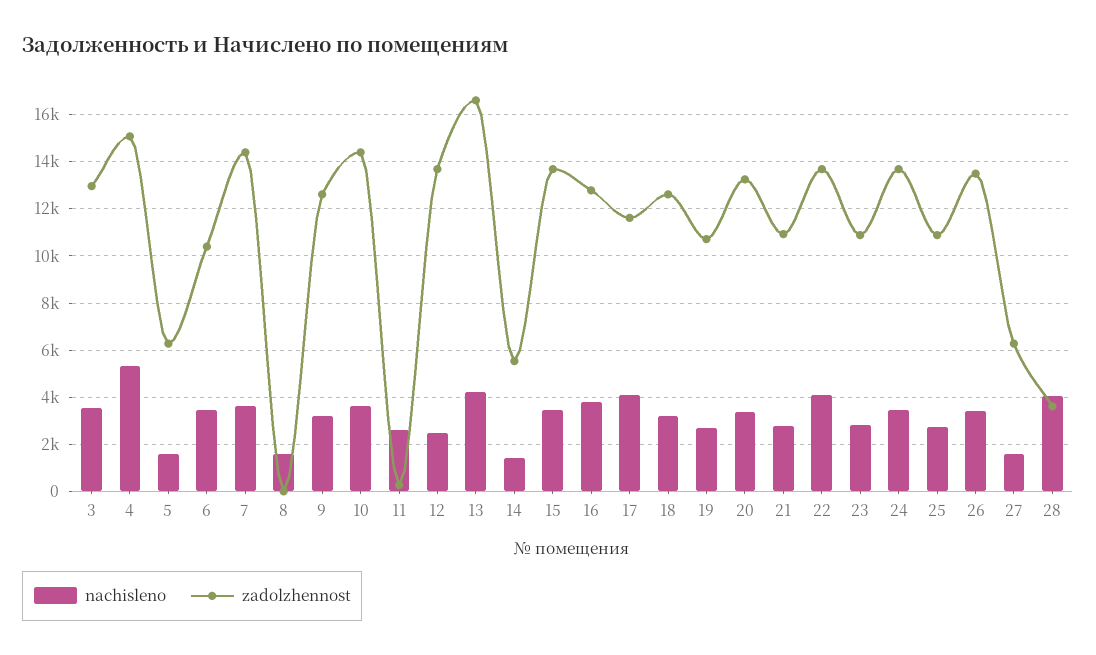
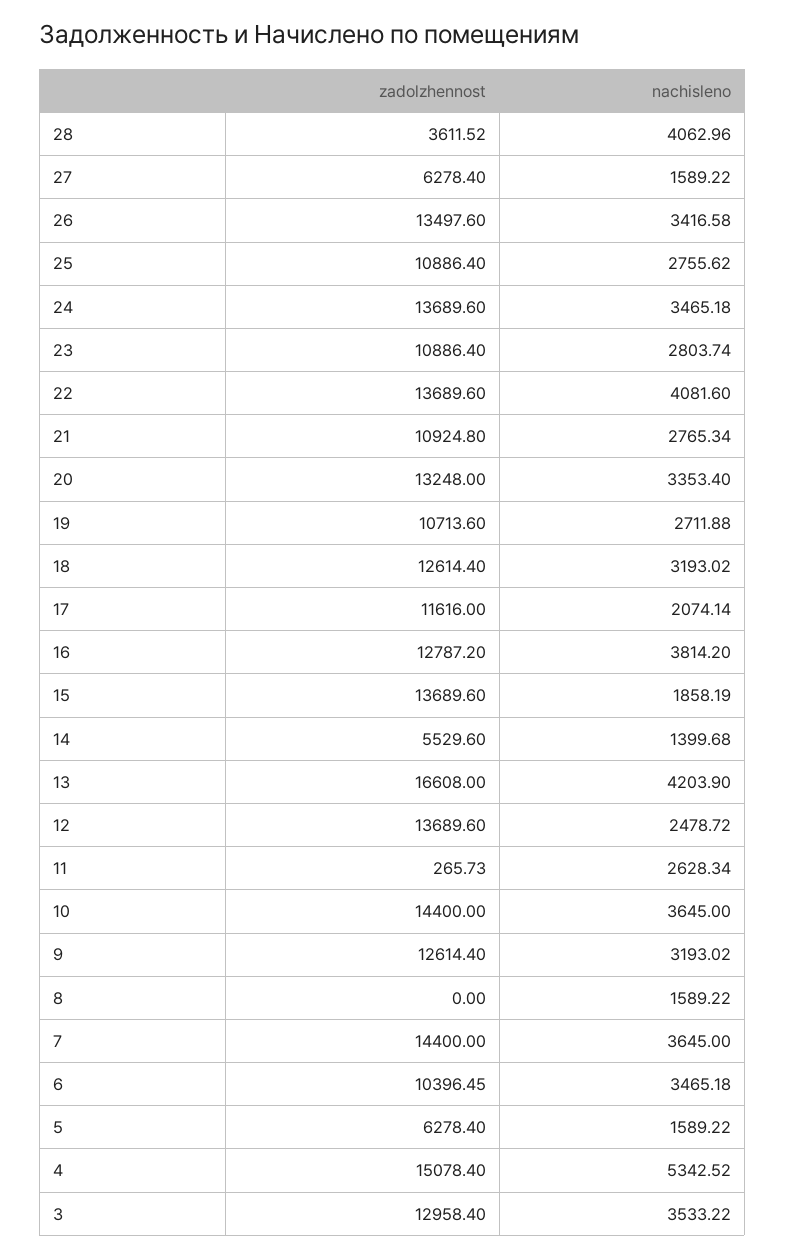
nachisleno, 15: 3500 -> 1858.19
nachisleno, 17: 4000 -> 2074.14

